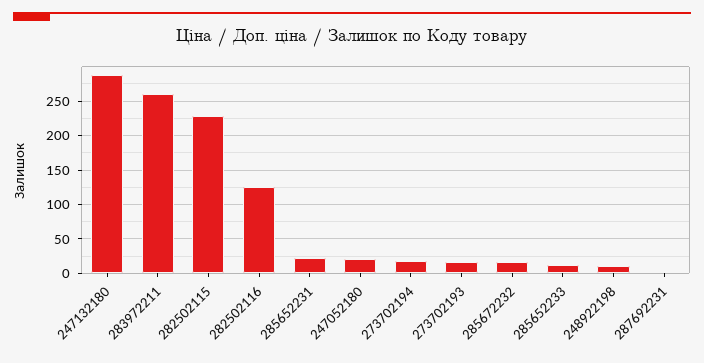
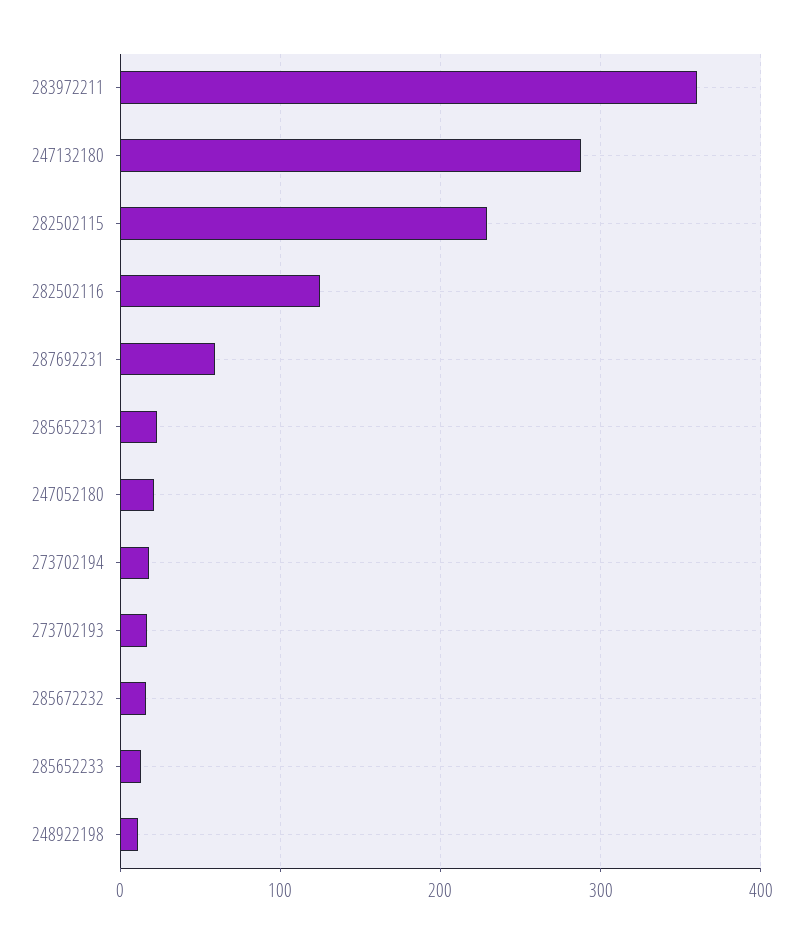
283972211: 260 -> 360
287692231: 0 -> 60

